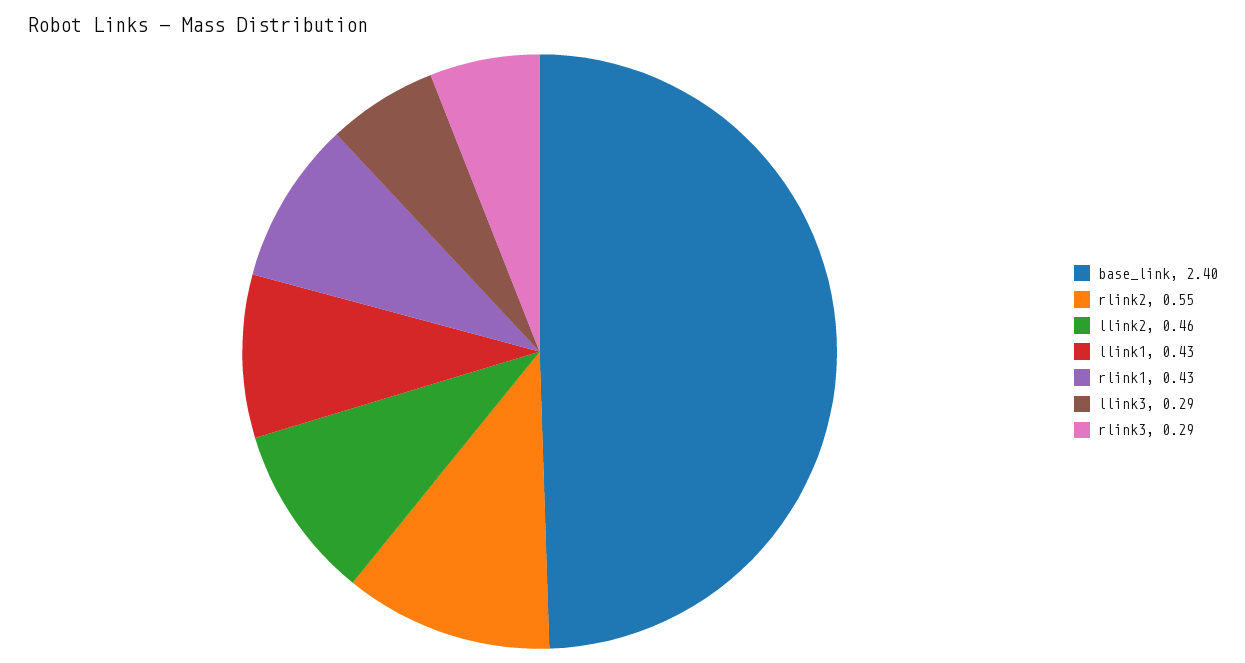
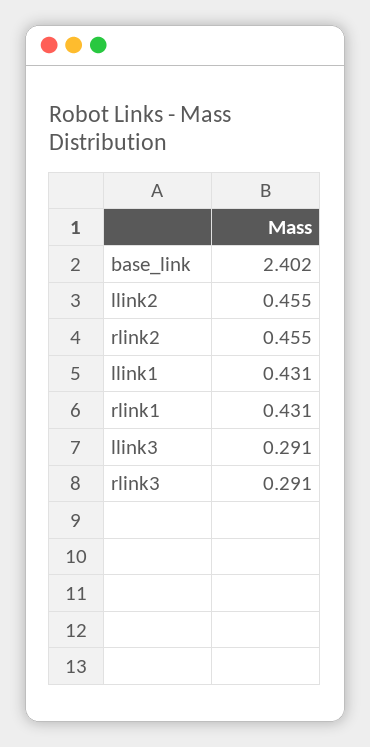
rlink2: 0.55 -> 0.455

